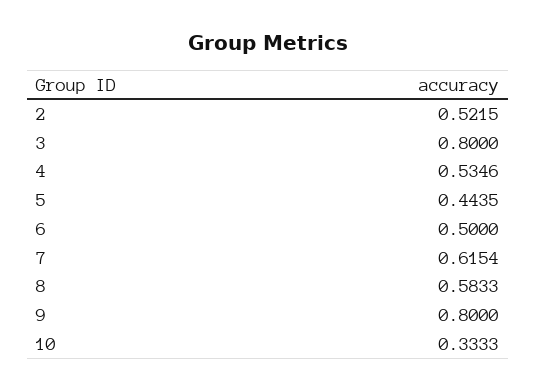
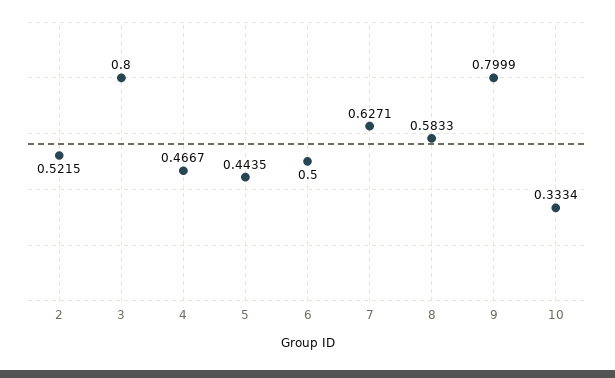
4: 0.5346 -> 0.4667
7: 0.6154 -> 0.6271
9: 0.8 -> 0.7999
10: 0.3333 -> 0.3334

